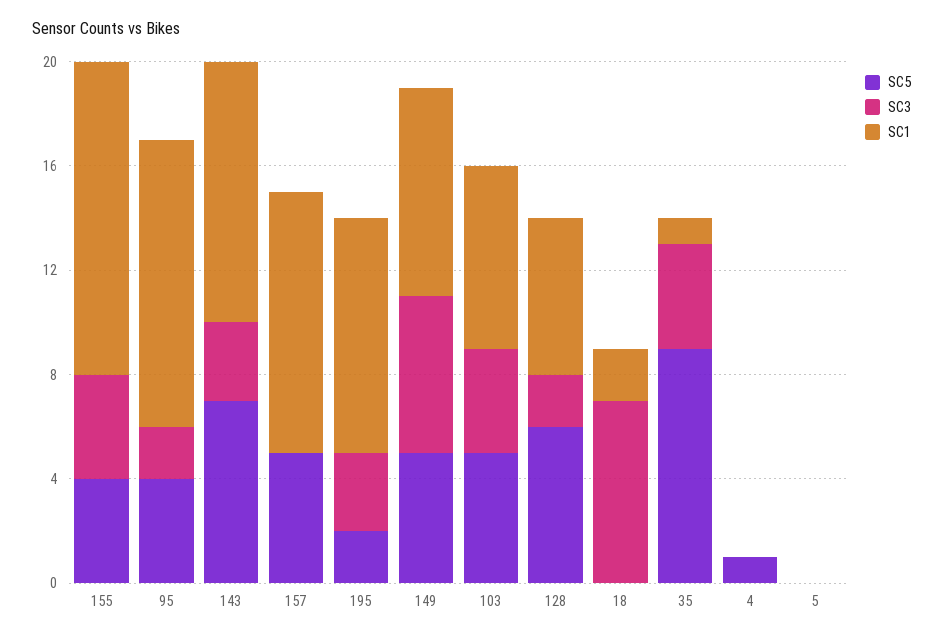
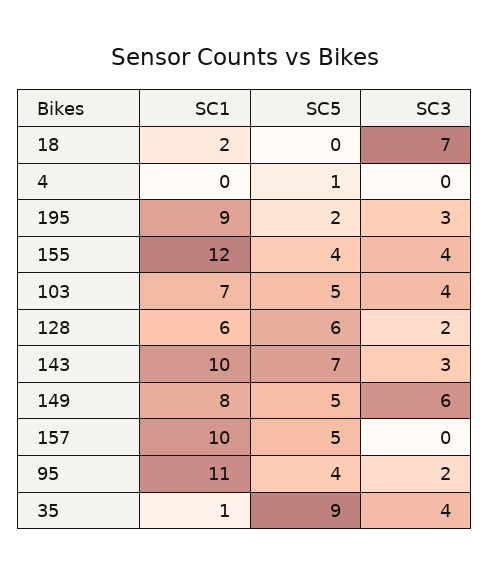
SC5, 5: 0 -> none
SC3, 5: 0 -> none
SC1, 5: 0 -> none

